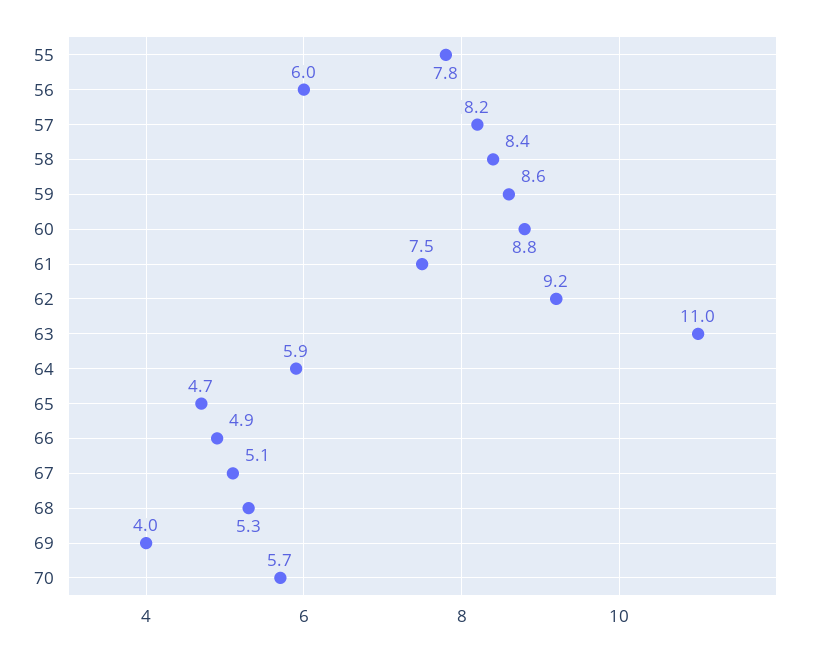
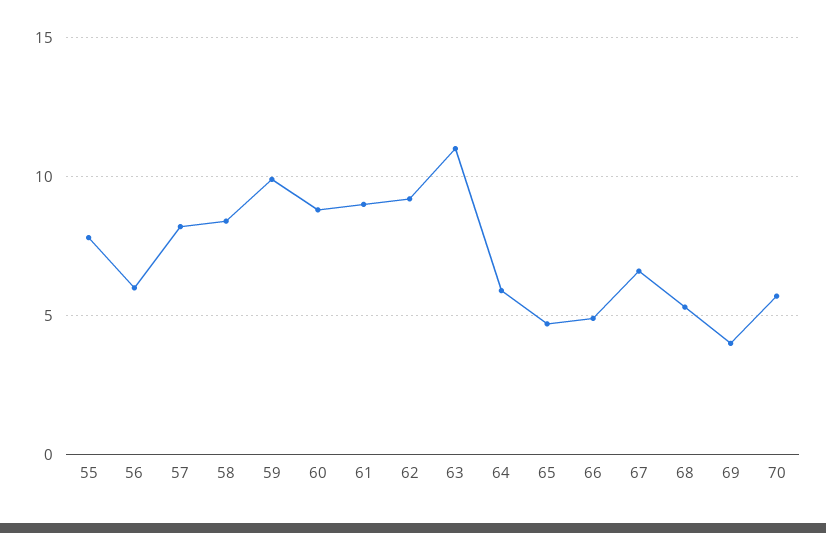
59: 8.6 -> 10
61: 7.5 -> 9
67: 5.1 -> 6.5

